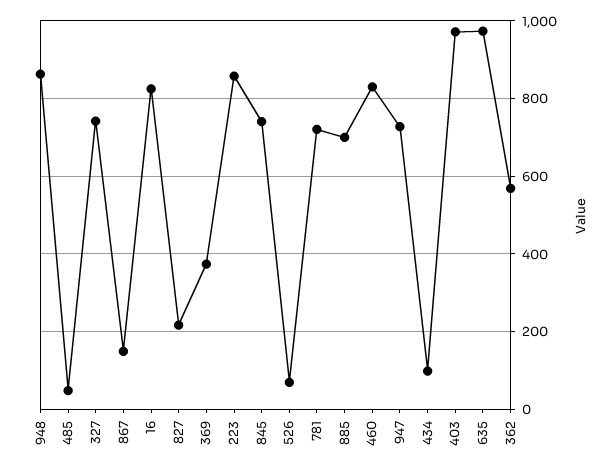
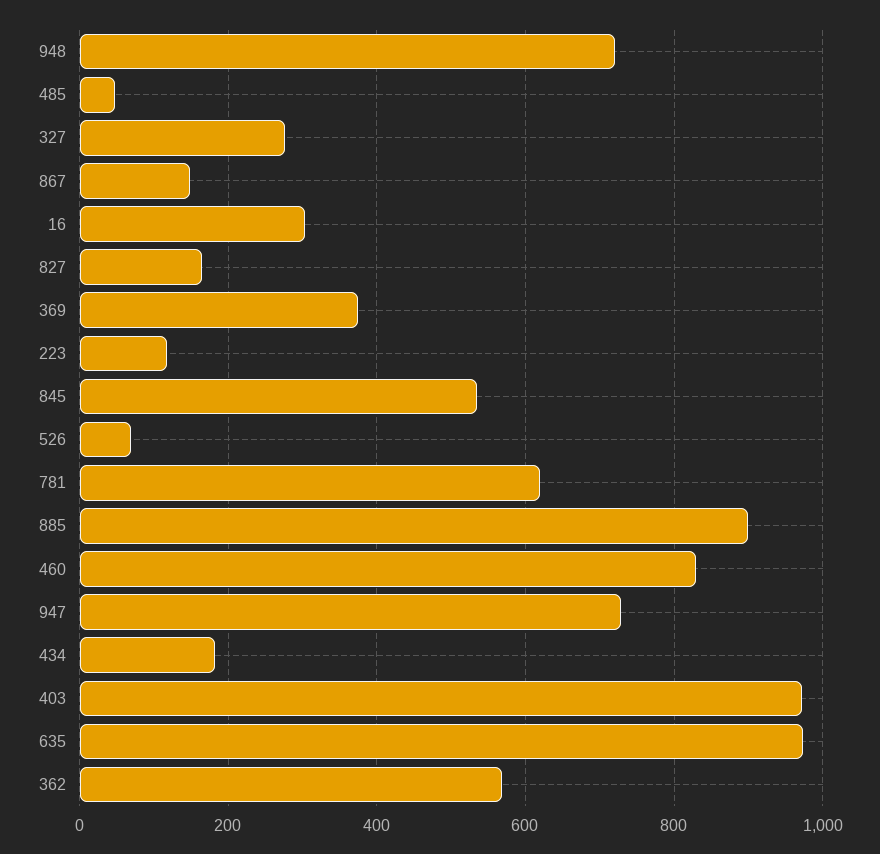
948: 860 -> 720
327: 740 -> 280
16: 820 -> 300
827: 220 -> 160
223: 860 -> 120
845: 740 -> 540
781: 720 -> 620
885: 700 -> 900
434: 100 -> 180

